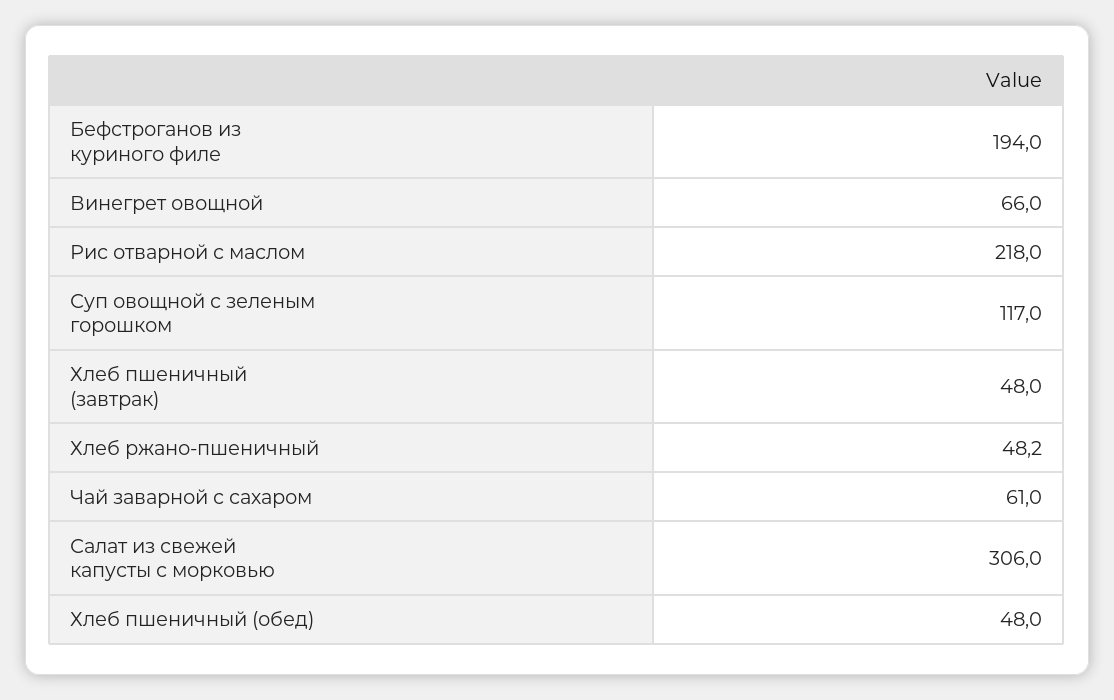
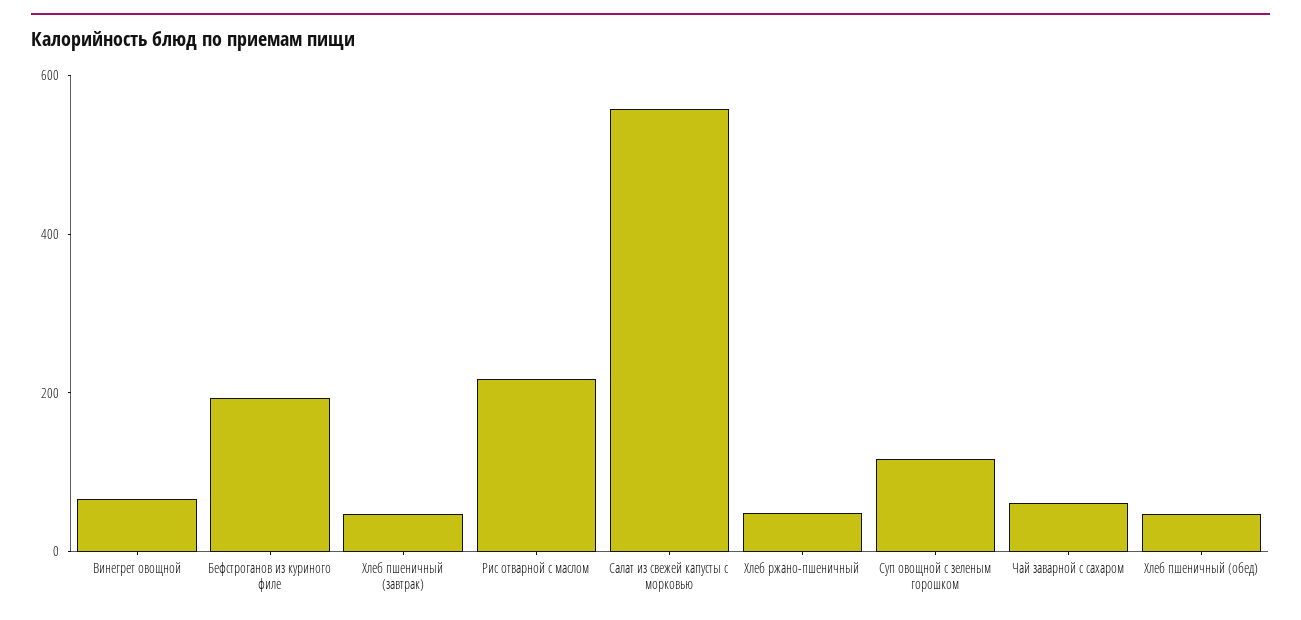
Салат из свежей капусты с морковью: 306 -> 550

